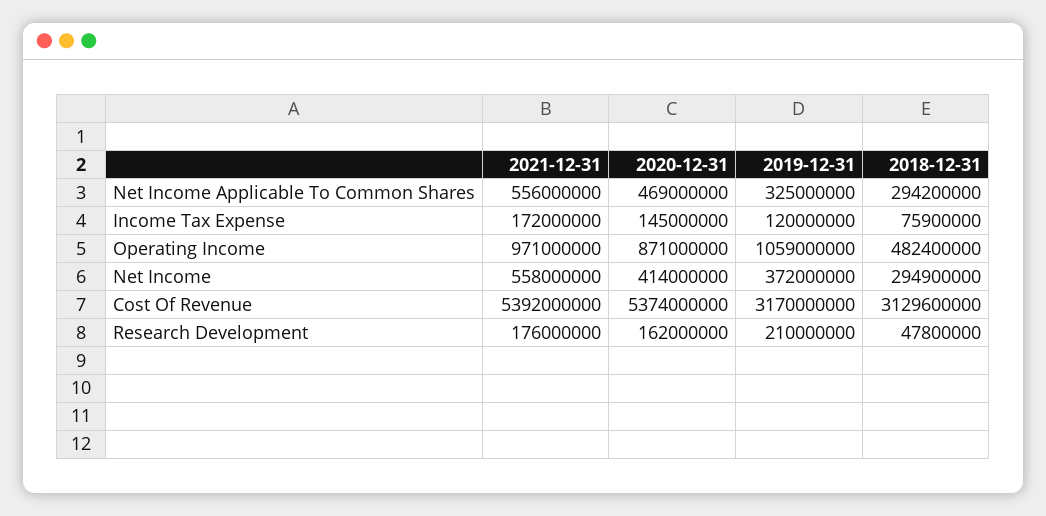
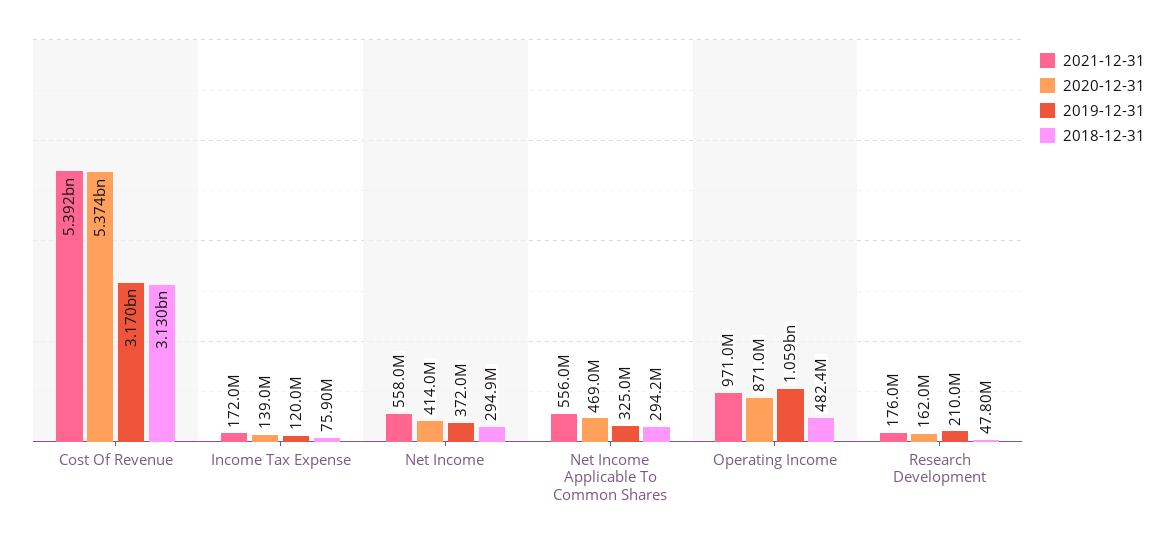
2020-12-31, Income Tax Expense: 145000000 -> 139000000

